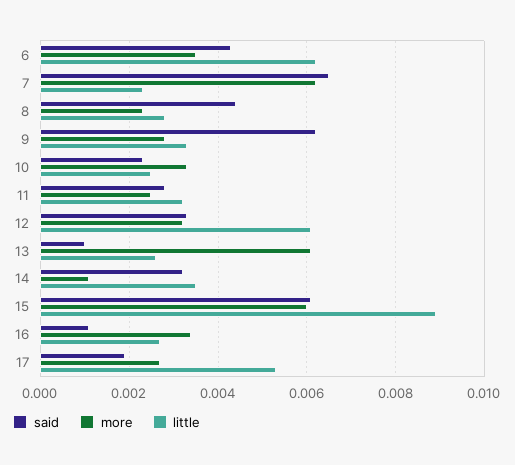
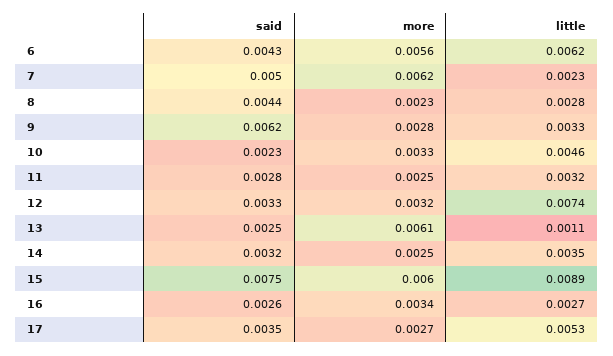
more, 6: 0.0035 -> 0.0056
said, 7: 0.0065 -> 0.005
little, 10: 0.0025 -> 0.0046
little, 12: 0.006 -> 0.0074
said, 13: 0.001 -> 0.0025
little, 13: 0.0025 -> 0.0011
more, 14: 0.001 -> 0.0025
said, 15: 0.006 -> 0.0075
said, 16: 0.001 -> 0.0026
said, 17: 0.002 -> 0.0035

